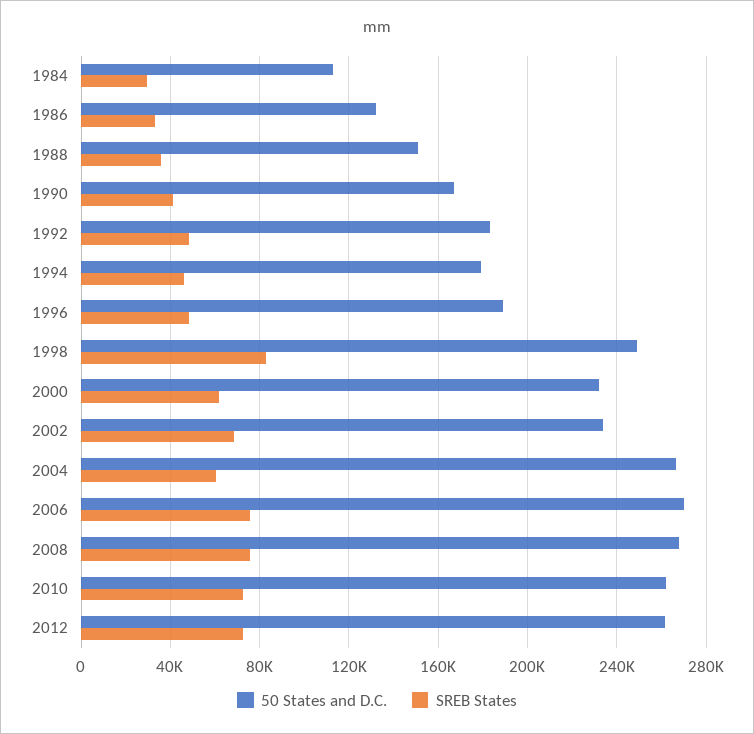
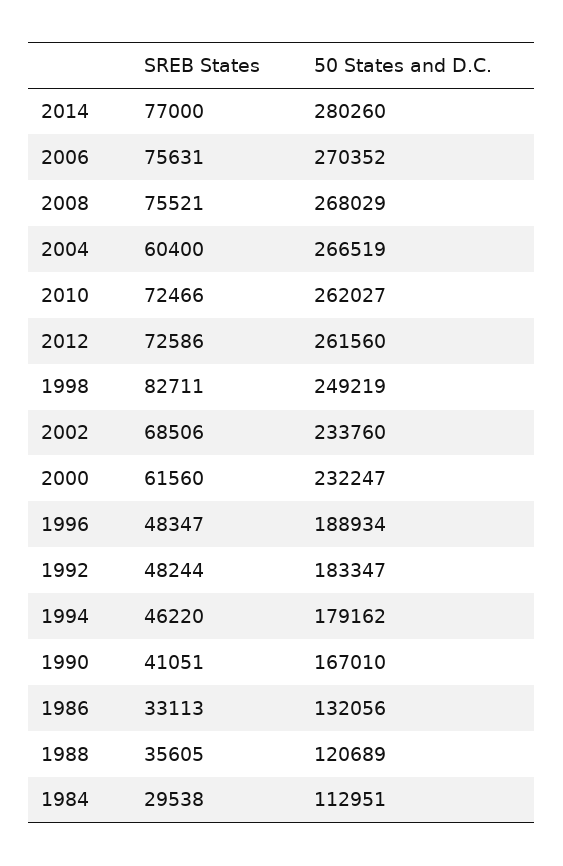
50 States and D.C., 1988: 150000 -> 120689
SREB States, 2014: none -> 77000
50 States and D.C., 2014: none -> 280260

